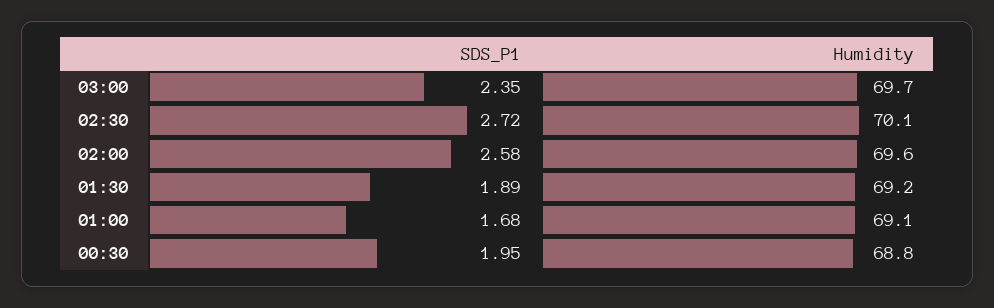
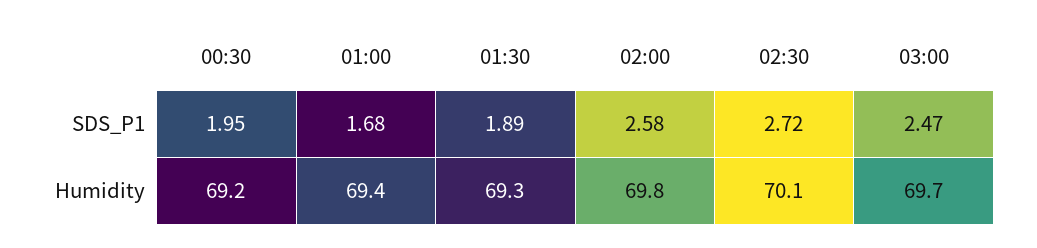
SDS_P1, 03:00: 2.35 -> 2.47
Humidity, 02:00: 69.6 -> 69.8
Humidity, 01:30: 69.2 -> 69.3
Humidity, 01:00: 69.1 -> 69.4
Humidity, 00:30: 68.8 -> 69.2

